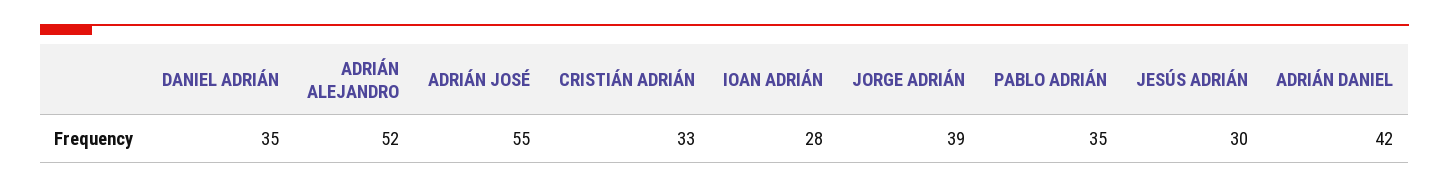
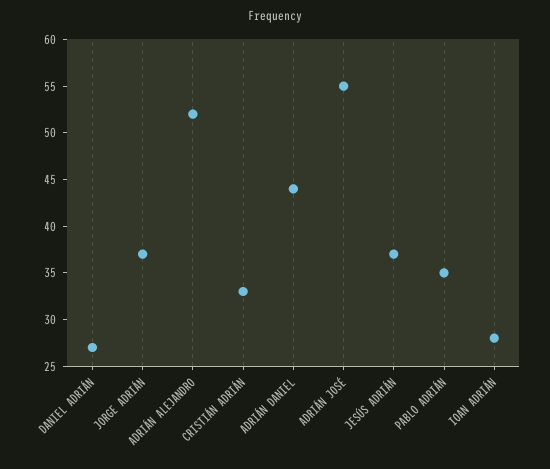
DANIEL ADRIÁN: 35 -> 27
JORGE ADRIÁN: 39 -> 37
JESÚS ADRIÁN: 30 -> 37
ADRIÁN DANIEL: 42 -> 44

